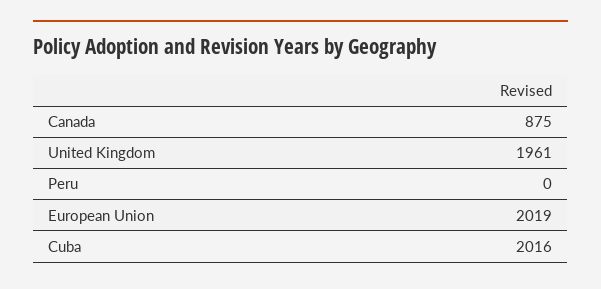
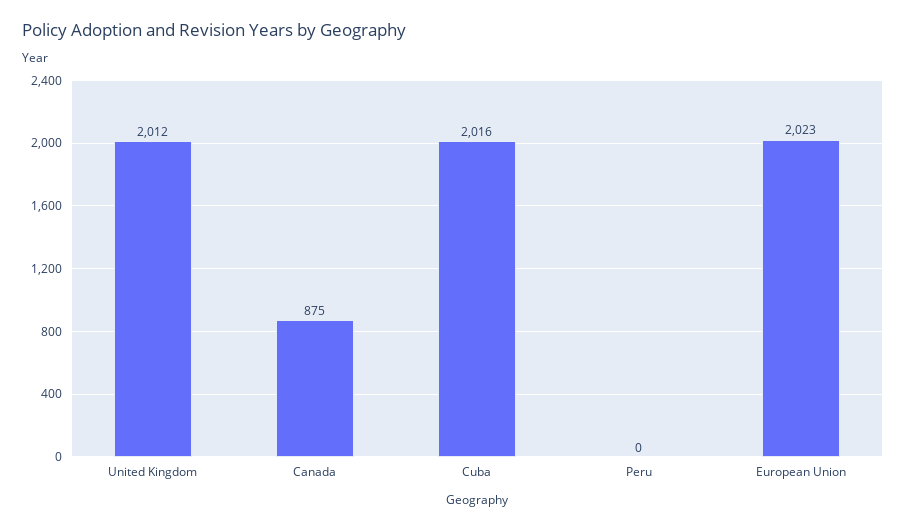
United Kingdom: 1961 -> 2012
European Union: 2019 -> 2023

